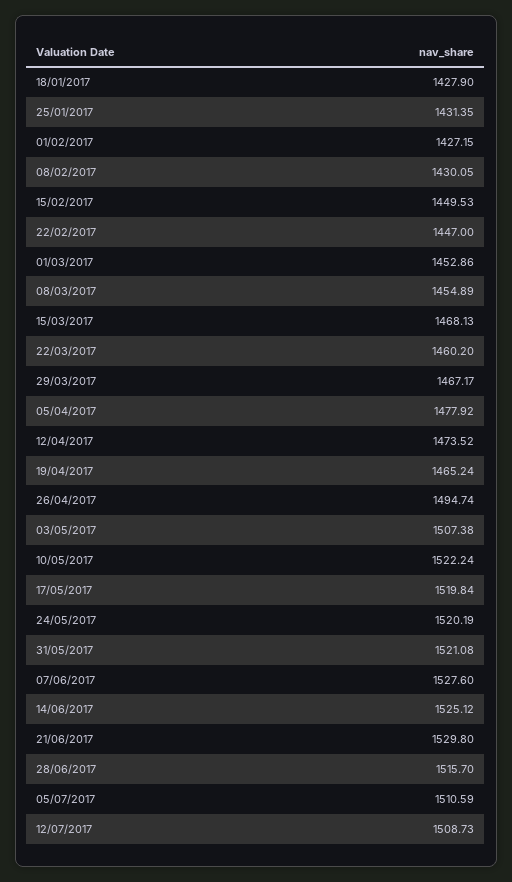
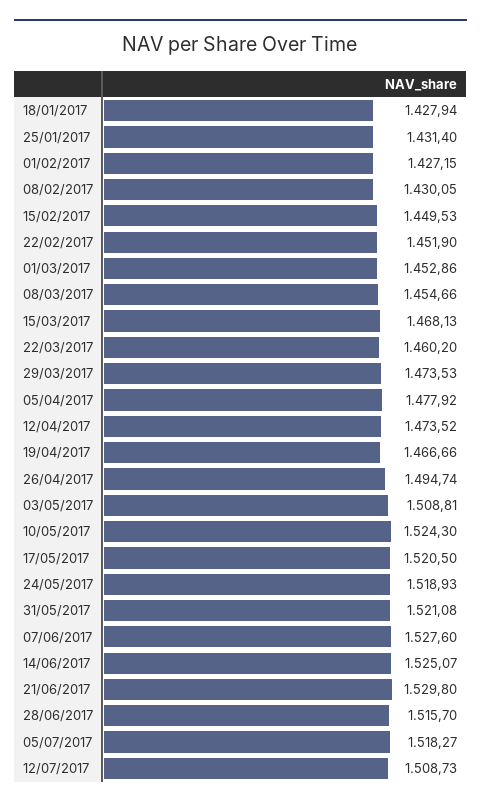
18/01/2017: 1427.9 -> 1427.94
25/01/2017: 1431.35 -> 1431.4
22/02/2017: 1447 -> 1451.9
08/03/2017: 1454.89 -> 1454.66
29/03/2017: 1467.17 -> 1473.53
19/04/2017: 1465.24 -> 1466.66
03/05/2017: 1507.38 -> 1508.81
10/05/2017: 1522.24 -> 1524.3
17/05/2017: 1519.84 -> 1520.5
24/05/2017: 1520.19 -> 1518.93
14/06/2017: 1525.12 -> 1525.07
05/07/2017: 1510.59 -> 1518.27

